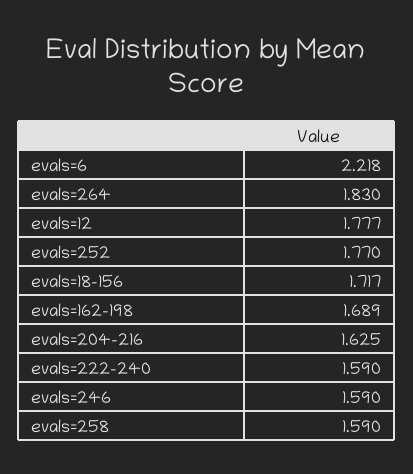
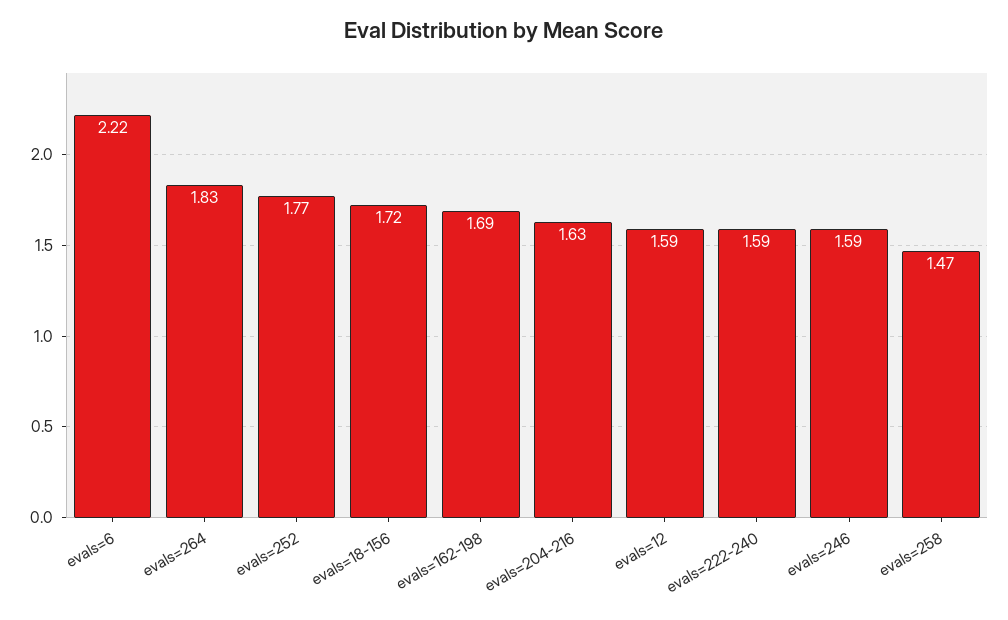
evals=12: 1.777 -> 1.59
evals=258: 1.59 -> 1.47

